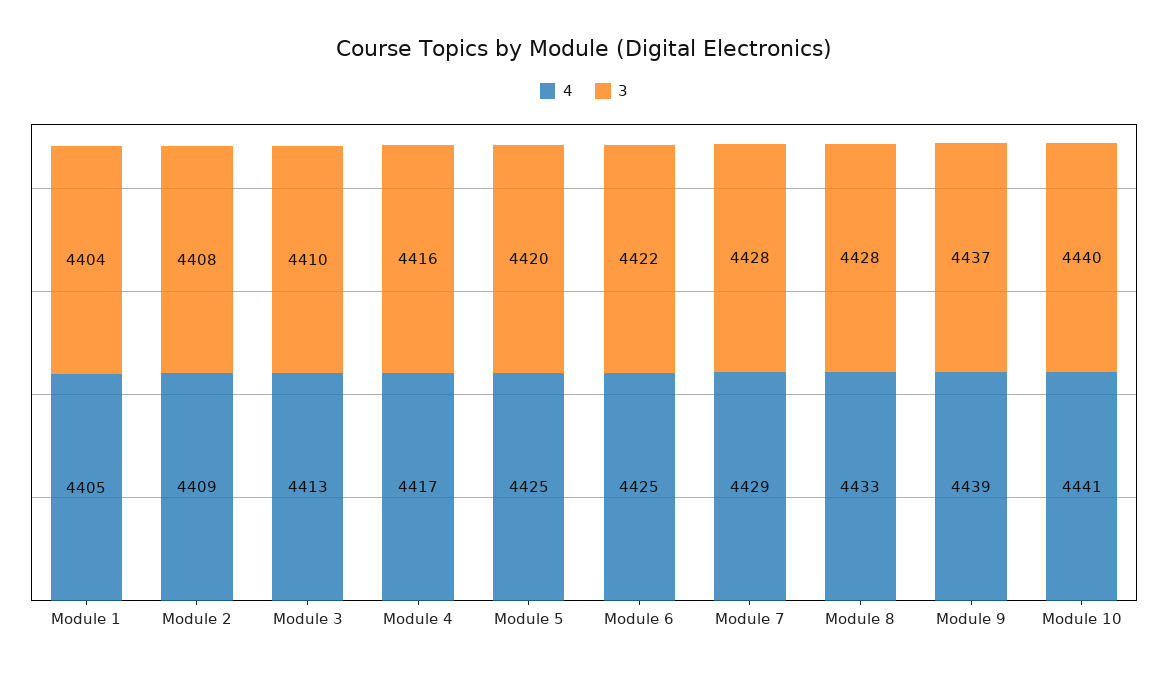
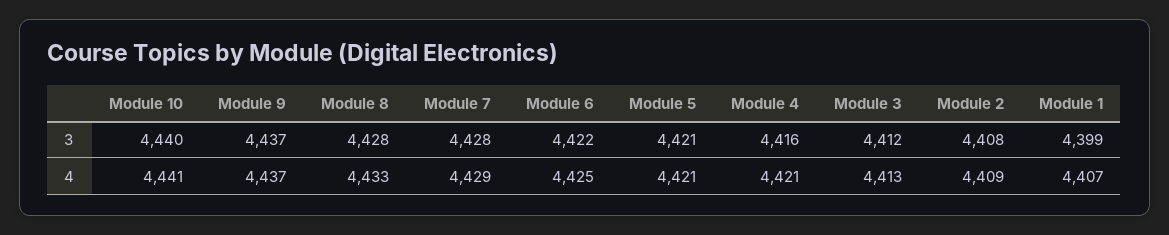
4, Module 1: 4405 -> 4407
3, Module 1: 4404 -> 4399
3, Module 3: 4410 -> 4412
4, Module 4: 4417 -> 4421
4, Module 5: 4425 -> 4421
3, Module 5: 4420 -> 4421
4, Module 9: 4439 -> 4437

